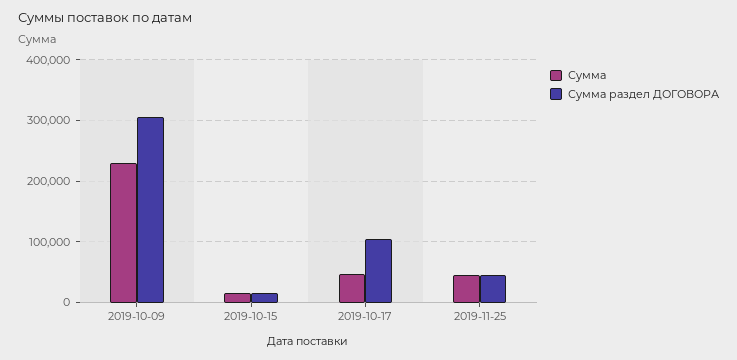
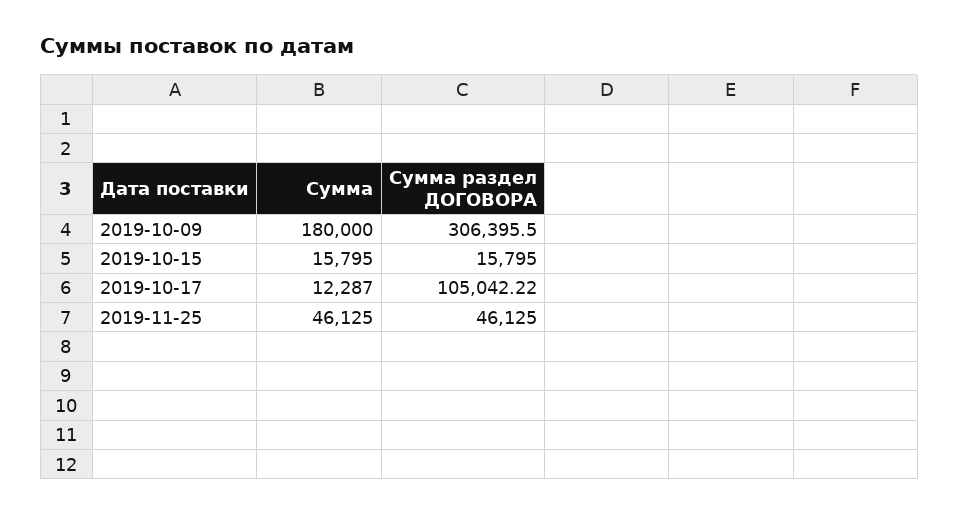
Сумма, 2019-10-09: 230000 -> 180000
Сумма, 2019-10-17: 50000 -> 12287

